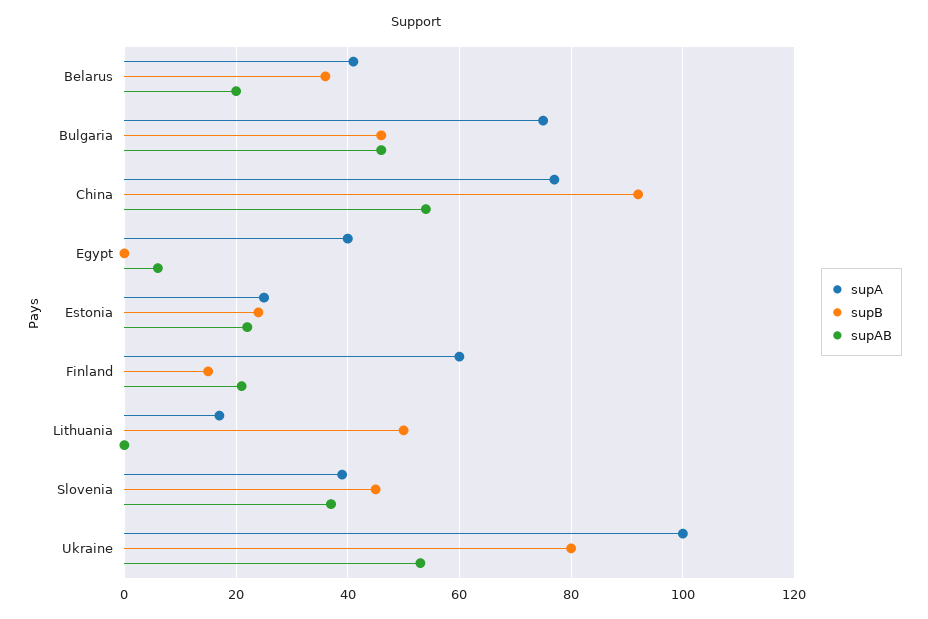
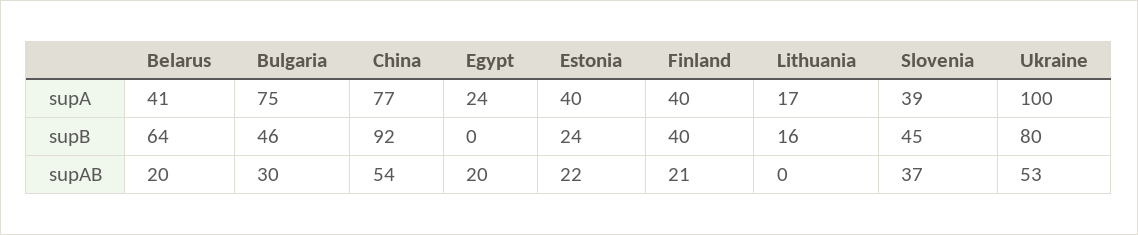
supB, Belarus: 35 -> 64
supAB, Bulgaria: 45 -> 30
supA, Egypt: 40 -> 24
supAB, Egypt: 5 -> 20
supA, Estonia: 25 -> 40
supA, Finland: 60 -> 40
supB, Finland: 15 -> 40
supB, Lithuania: 50 -> 16

